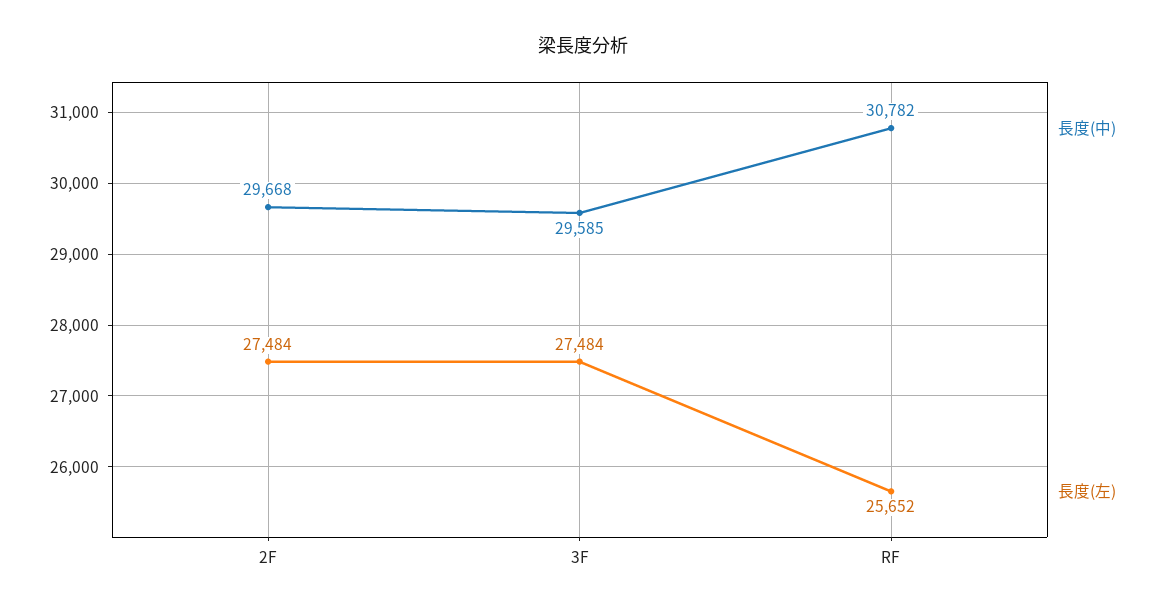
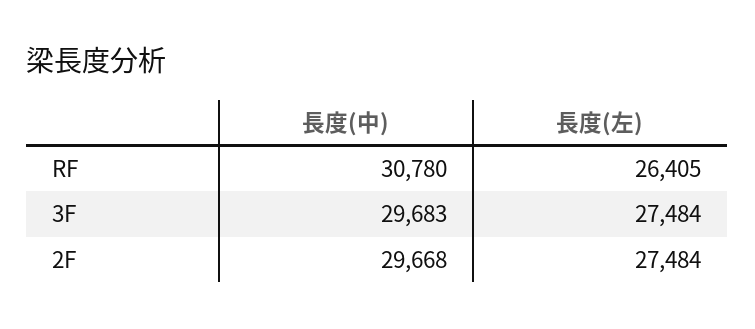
長度(中), 3F: 29585 -> 29683
長度(中), RF: 30782 -> 30780
長度(左), RF: 25652 -> 26405

